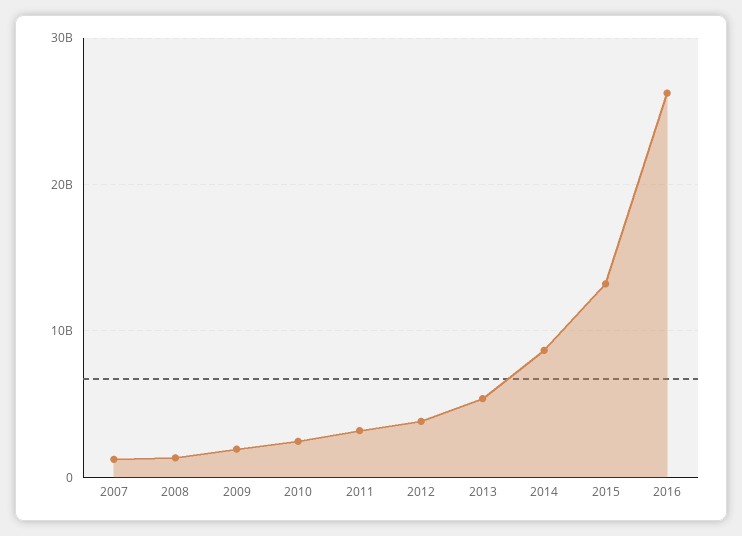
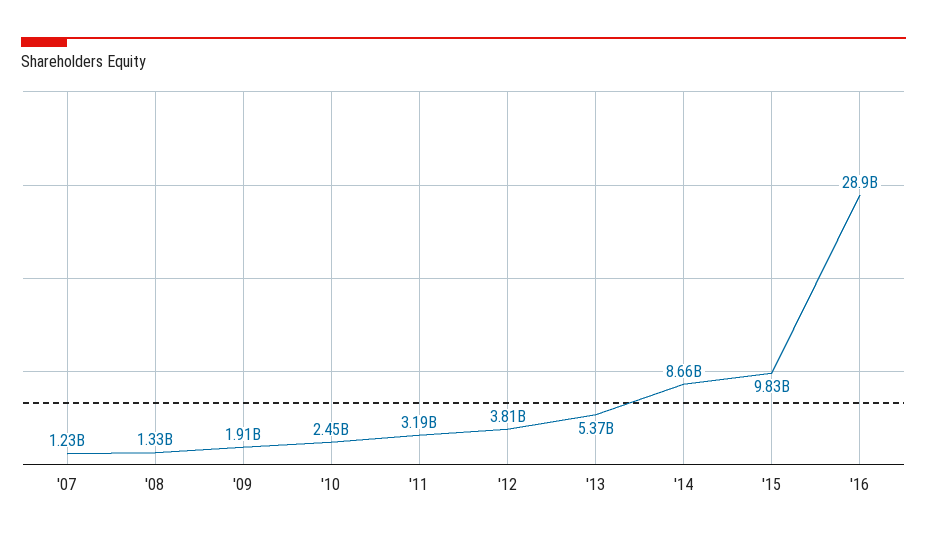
2015: 13000000000 -> 9830000000
2016: 26000000000 -> 28900000000

